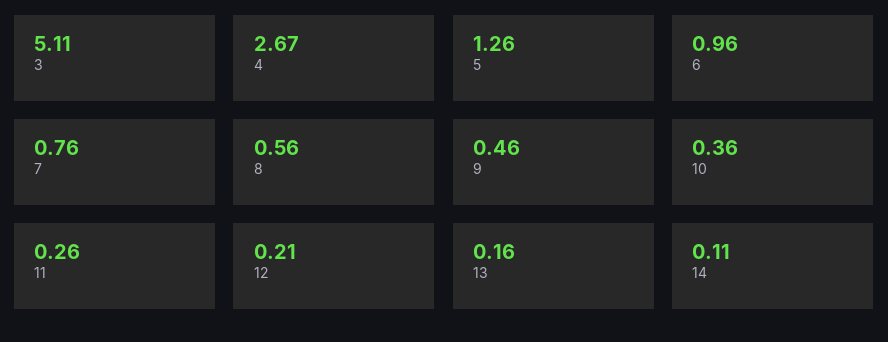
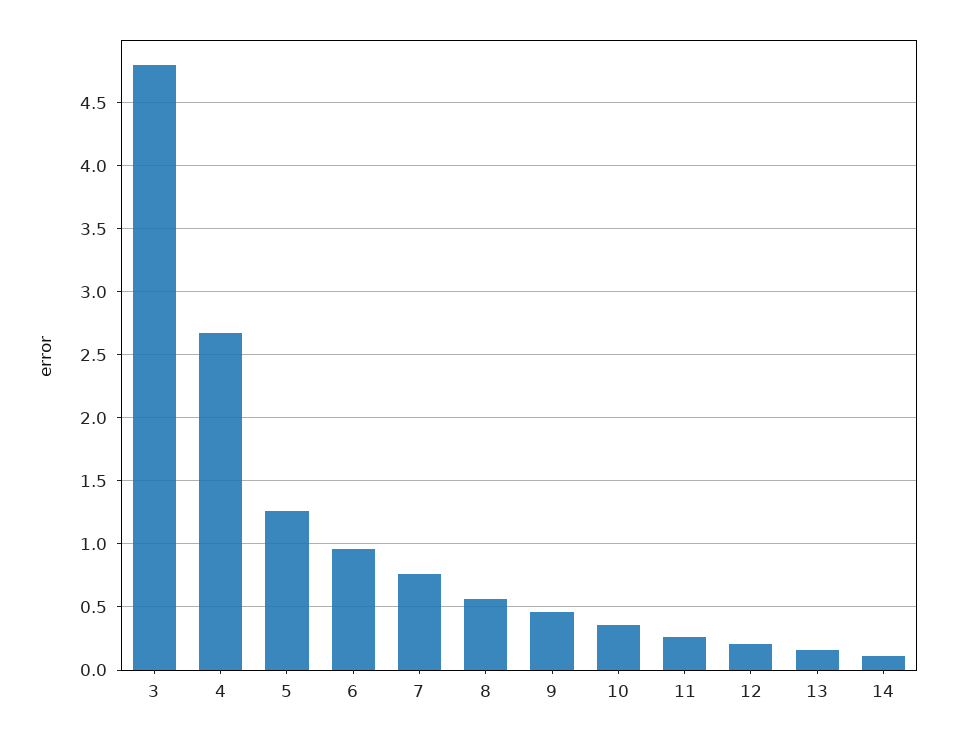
3: 5.11 -> 4.8

